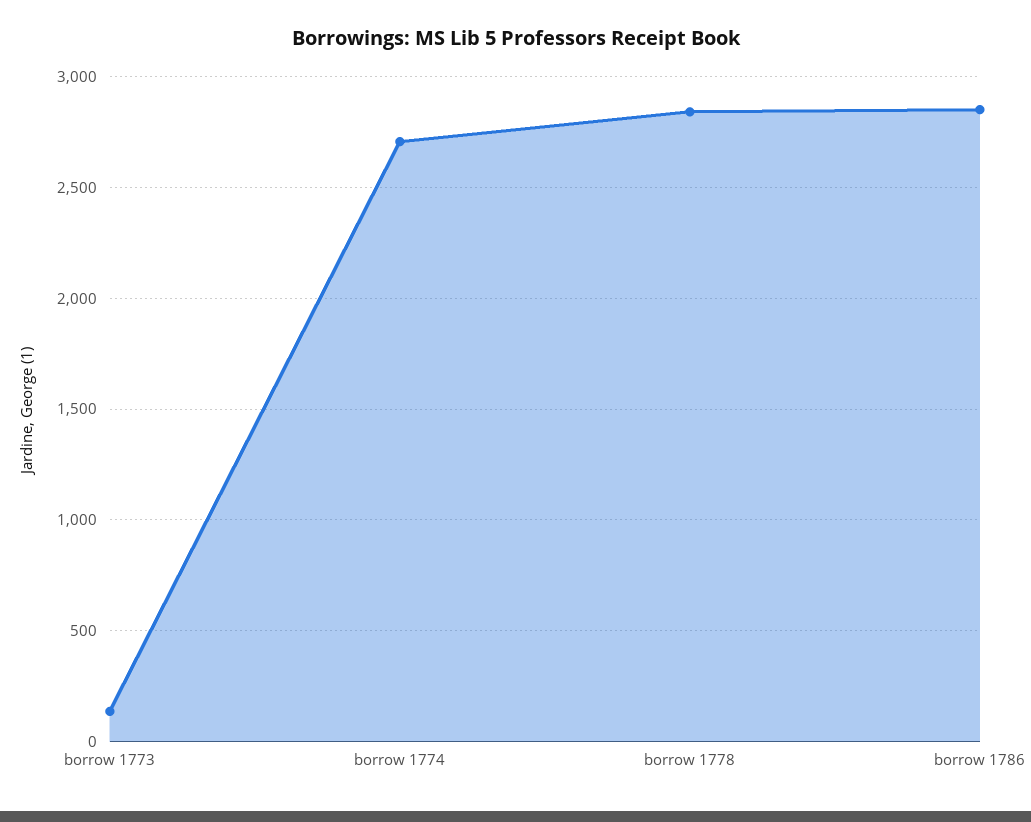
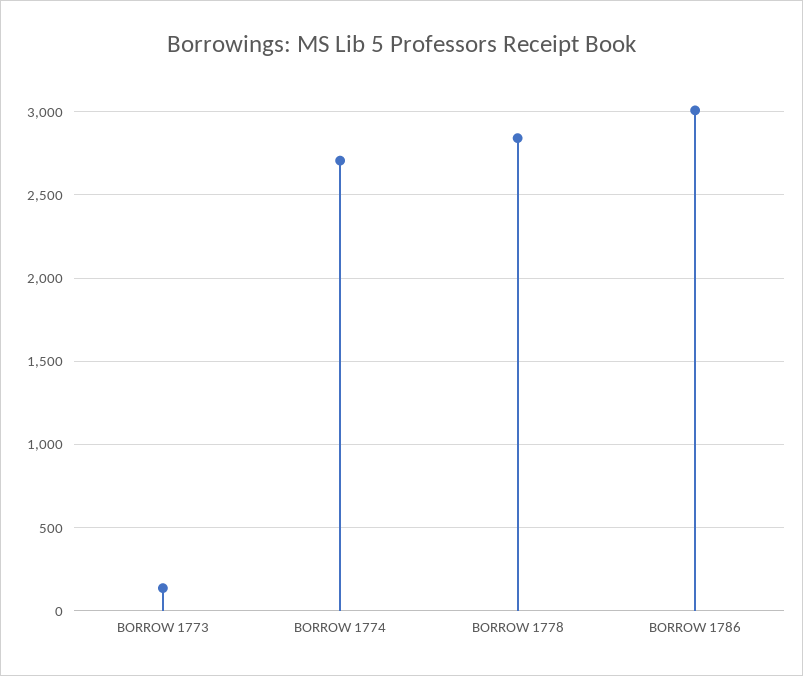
borrow 1786: 2850 -> 3000

